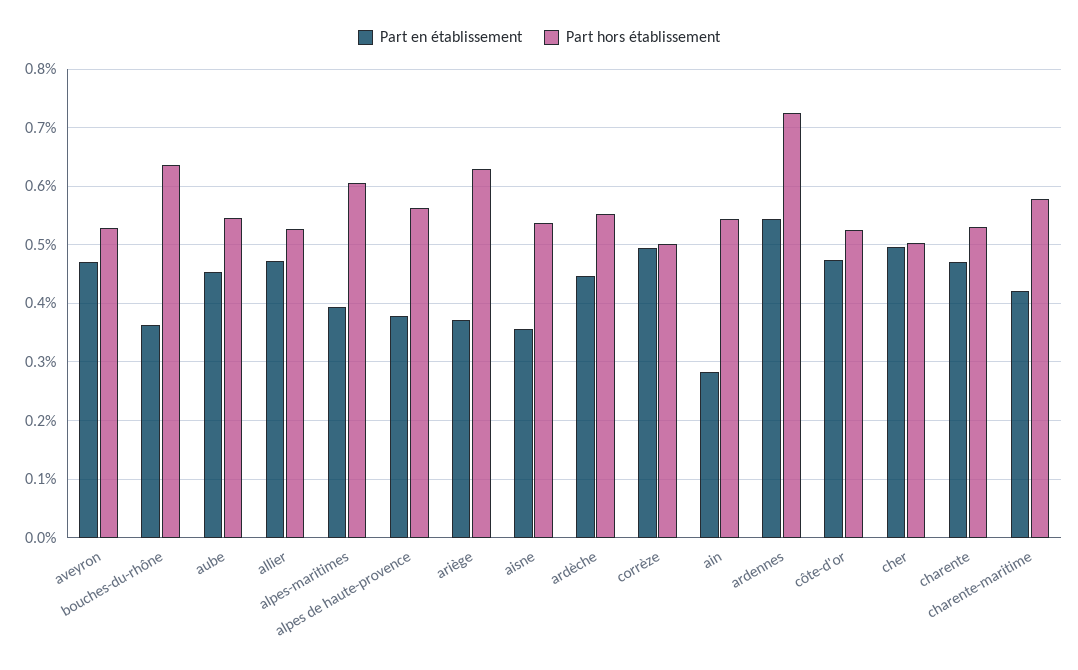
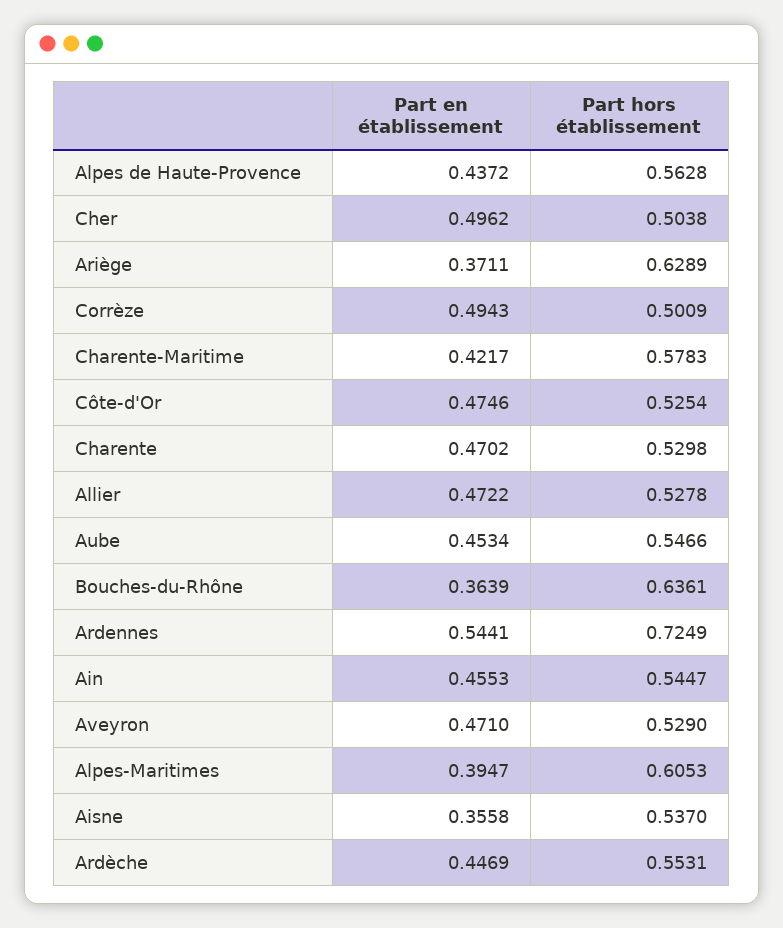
Part en établissement, alpes de haute-provence: 0.38 -> 0.4372
Part en établissement, ain: 0.28 -> 0.4553

